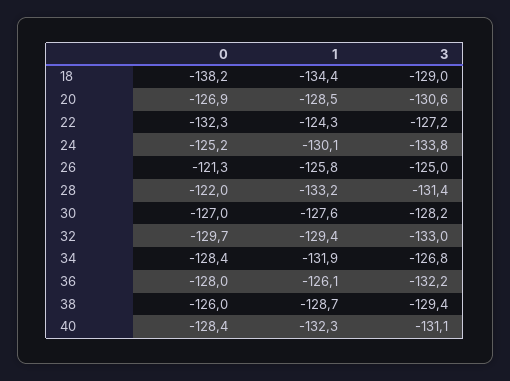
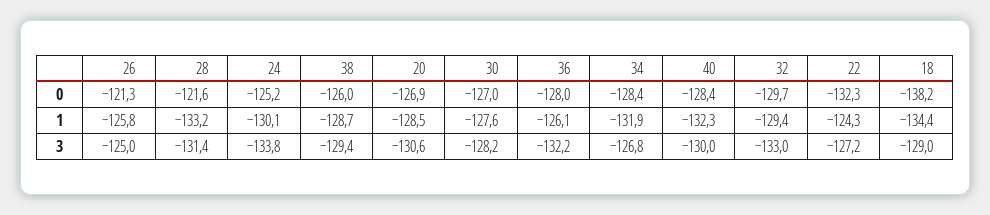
0, 28: -122 -> -121.6
3, 40: -131.1 -> -130

